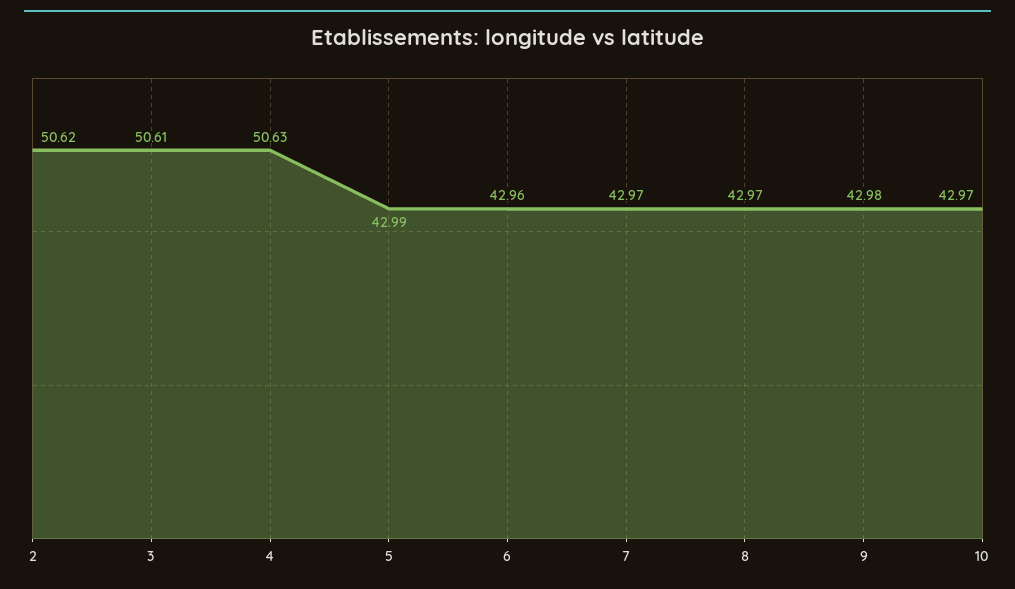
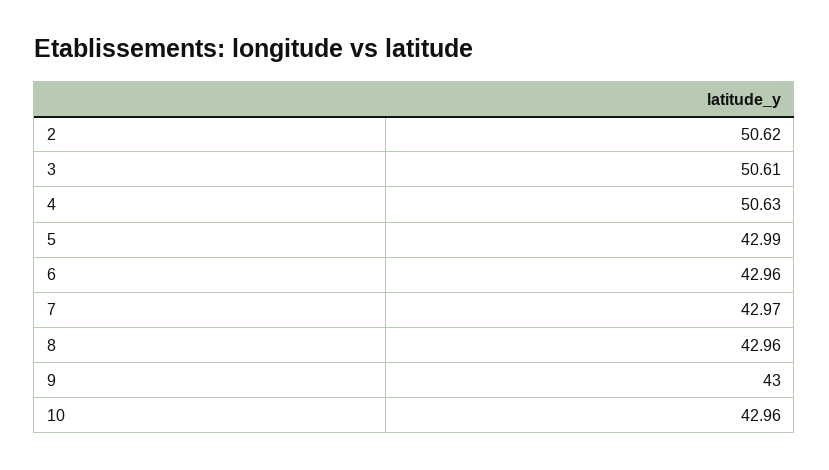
8: 42.97 -> 42.96
9: 42.98 -> 43
10: 42.97 -> 42.96

